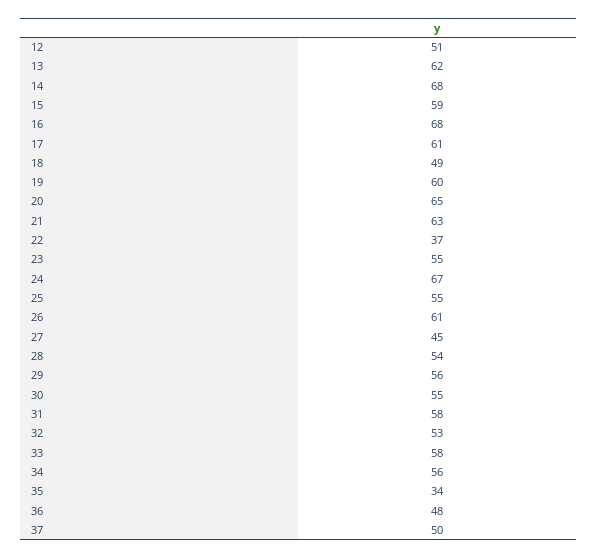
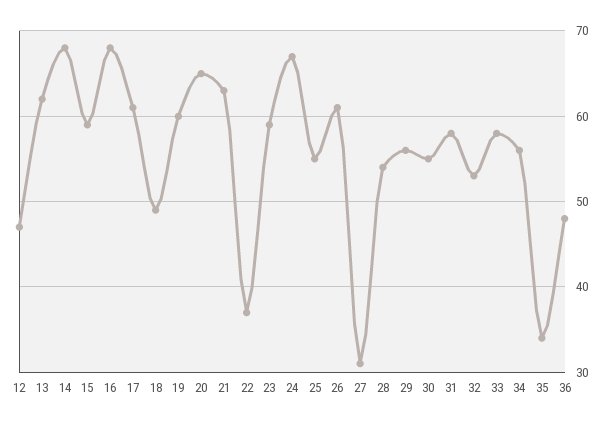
12: 51 -> 47
23: 55 -> 59
27: 45 -> 31
37: 50 -> none

